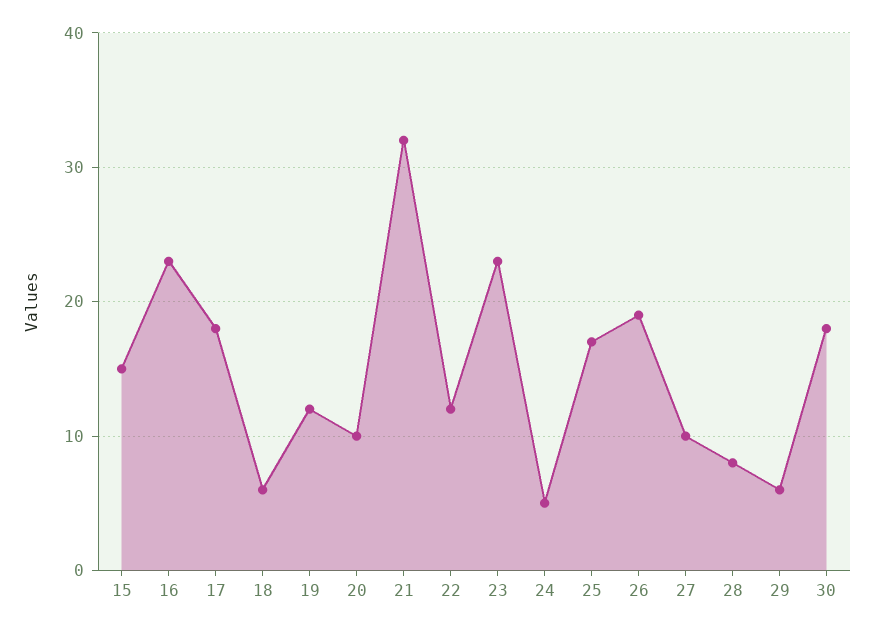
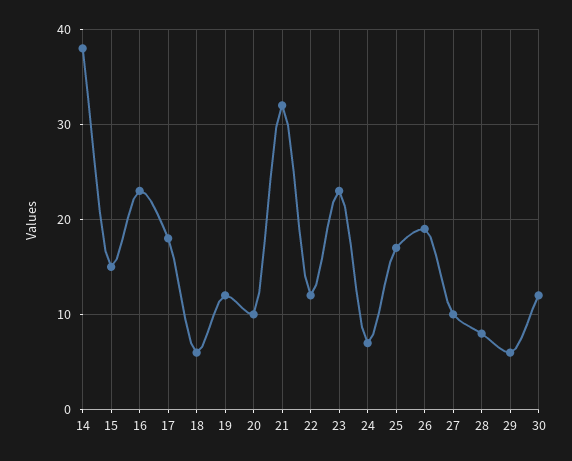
24: 5 -> 7
30: 18 -> 12
14: none -> 38

